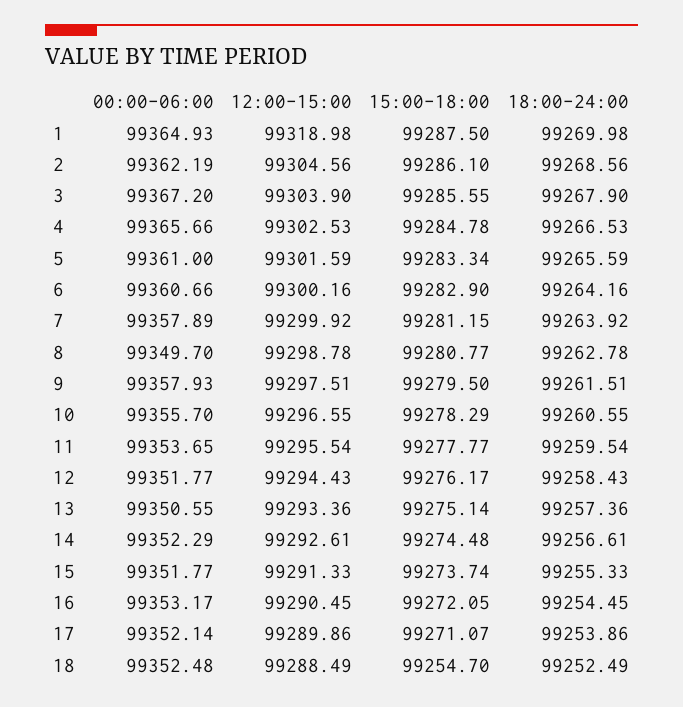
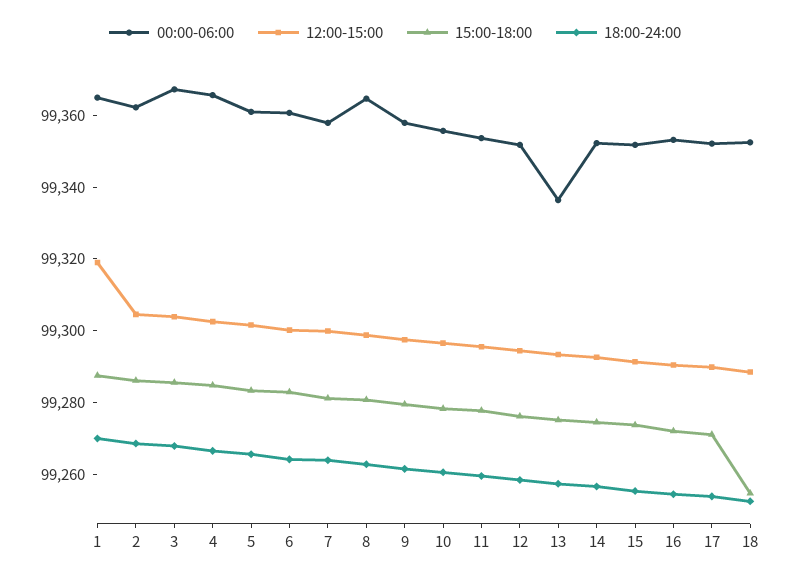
00:00-06:00, 8: 99349.7 -> 99365
00:00-06:00, 13: 99350.55 -> 99335

